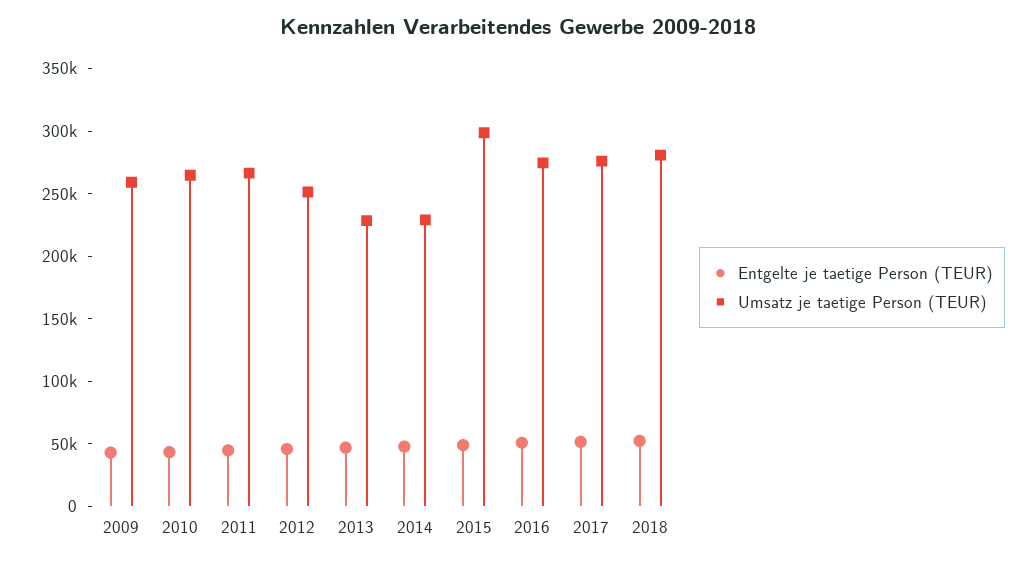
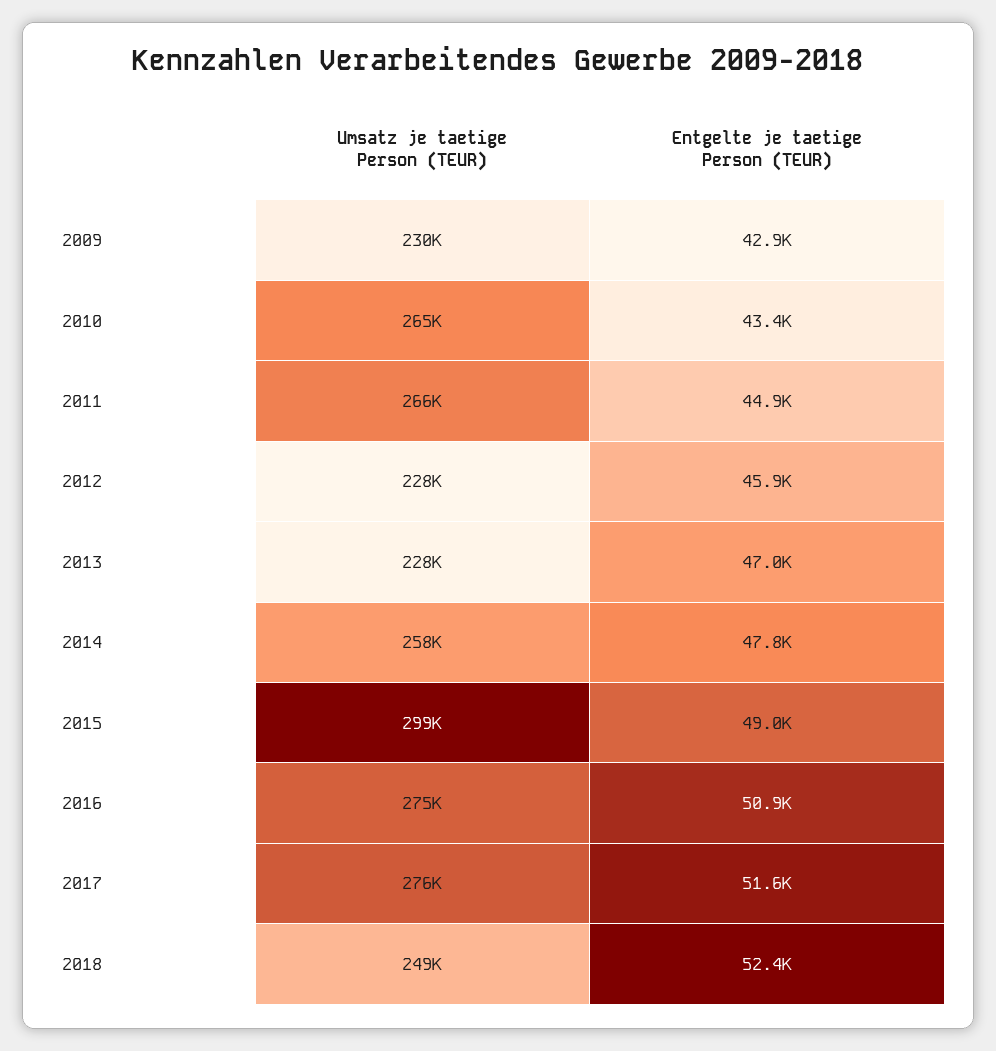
Umsatz je taetige Person (TEUR), 2009: 260000 -> 230000
Umsatz je taetige Person (TEUR), 2012: 250000 -> 228000
Umsatz je taetige Person (TEUR), 2014: 230000 -> 258000
Umsatz je taetige Person (TEUR), 2018: 280000 -> 249000

